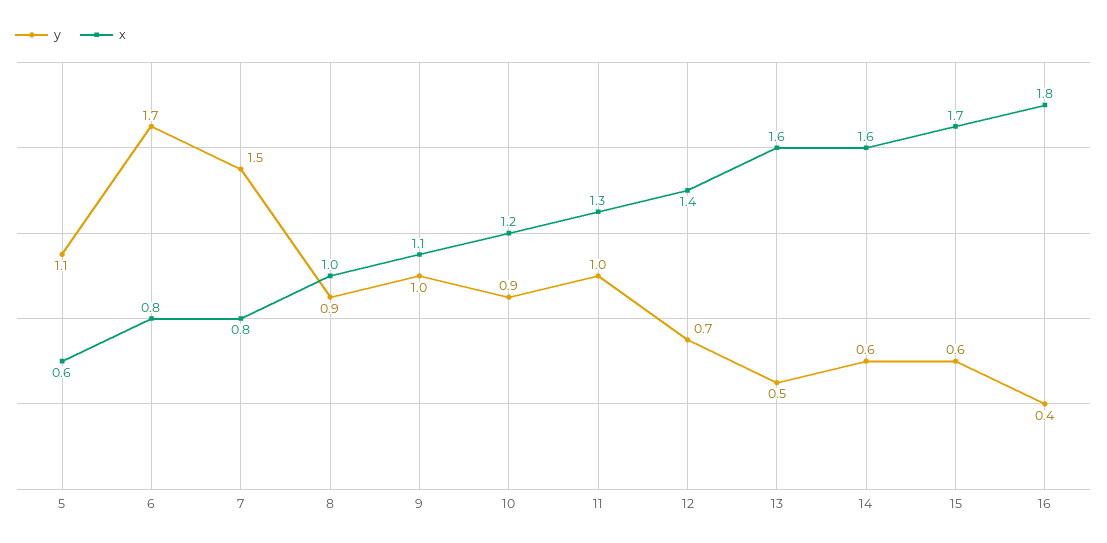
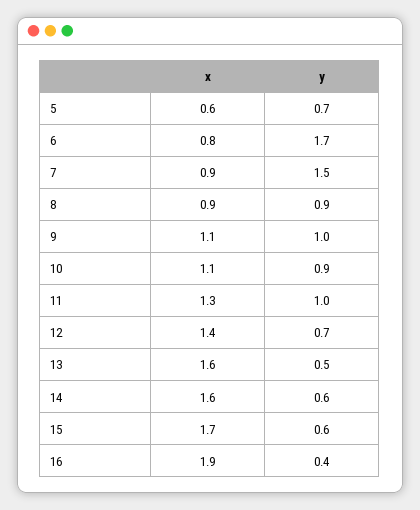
y, 5: 1.1 -> 0.7
x, 7: 0.8 -> 0.9
x, 8: 1 -> 0.9
x, 10: 1.2 -> 1.1
x, 16: 1.8 -> 1.9

